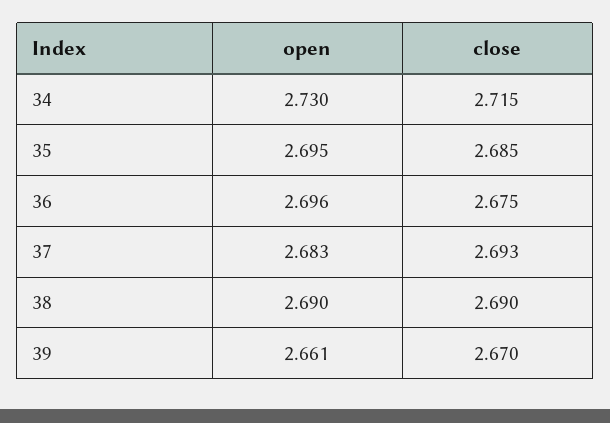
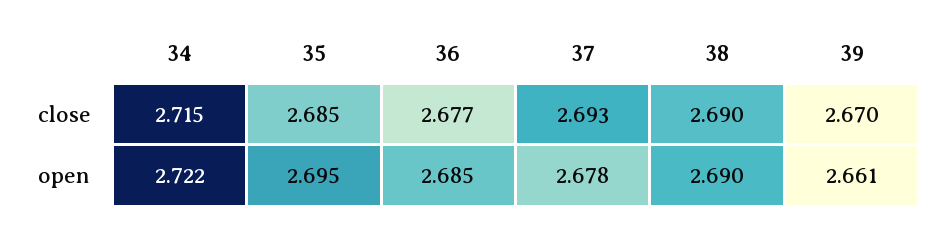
open, 34: 2.73 -> 2.722
open, 36: 2.696 -> 2.685
close, 36: 2.675 -> 2.677
open, 37: 2.683 -> 2.678

